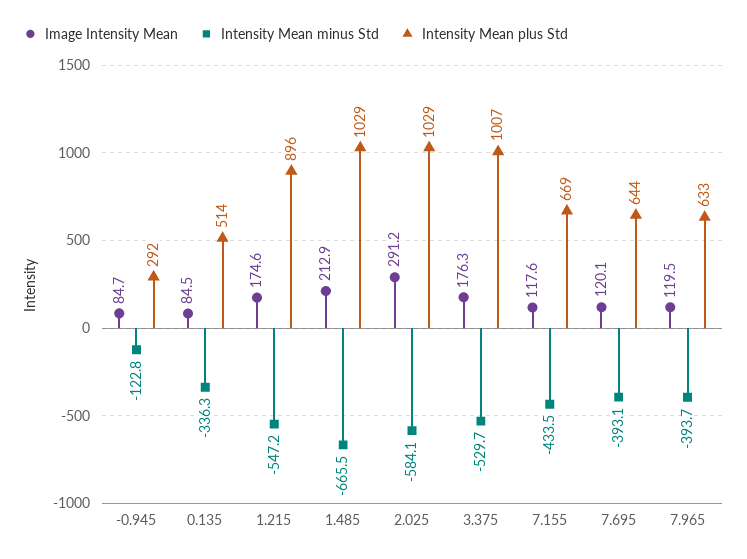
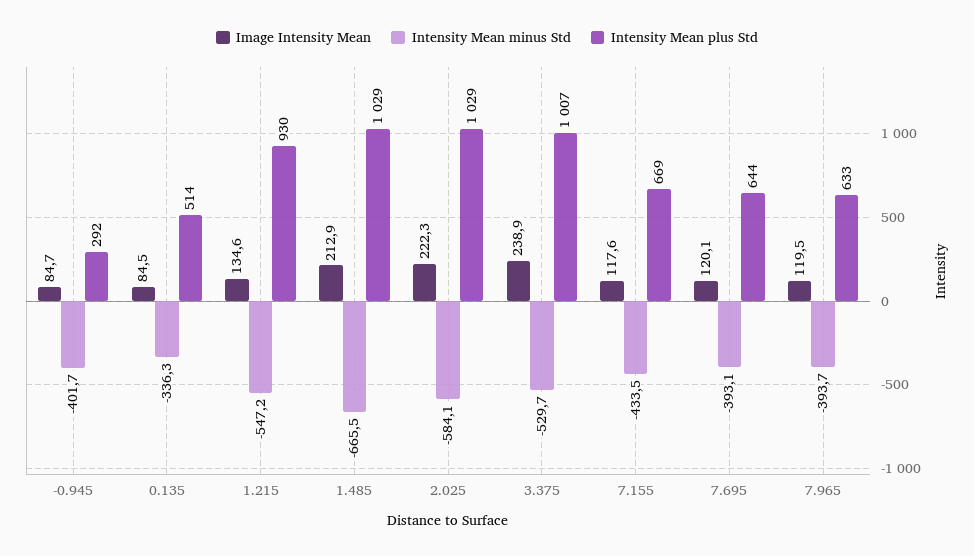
Intensity Mean minus Std, -0.945: -122.8 -> -401.7
Image Intensity Mean, 1.215: 174.6 -> 134.6
Intensity Mean plus Std, 1.215: 896 -> 930
Image Intensity Mean, 2.025: 291.2 -> 222.3
Image Intensity Mean, 3.375: 176.3 -> 238.9

